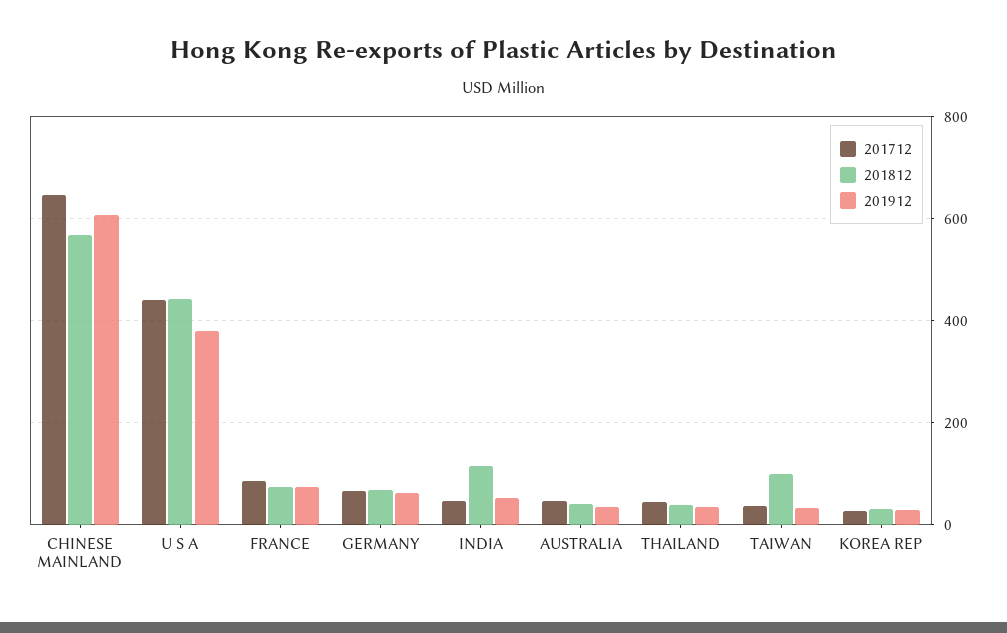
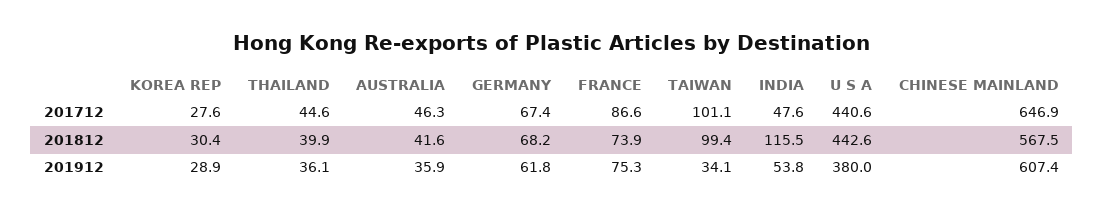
201712, TAIWAN: 40 -> 101.1

